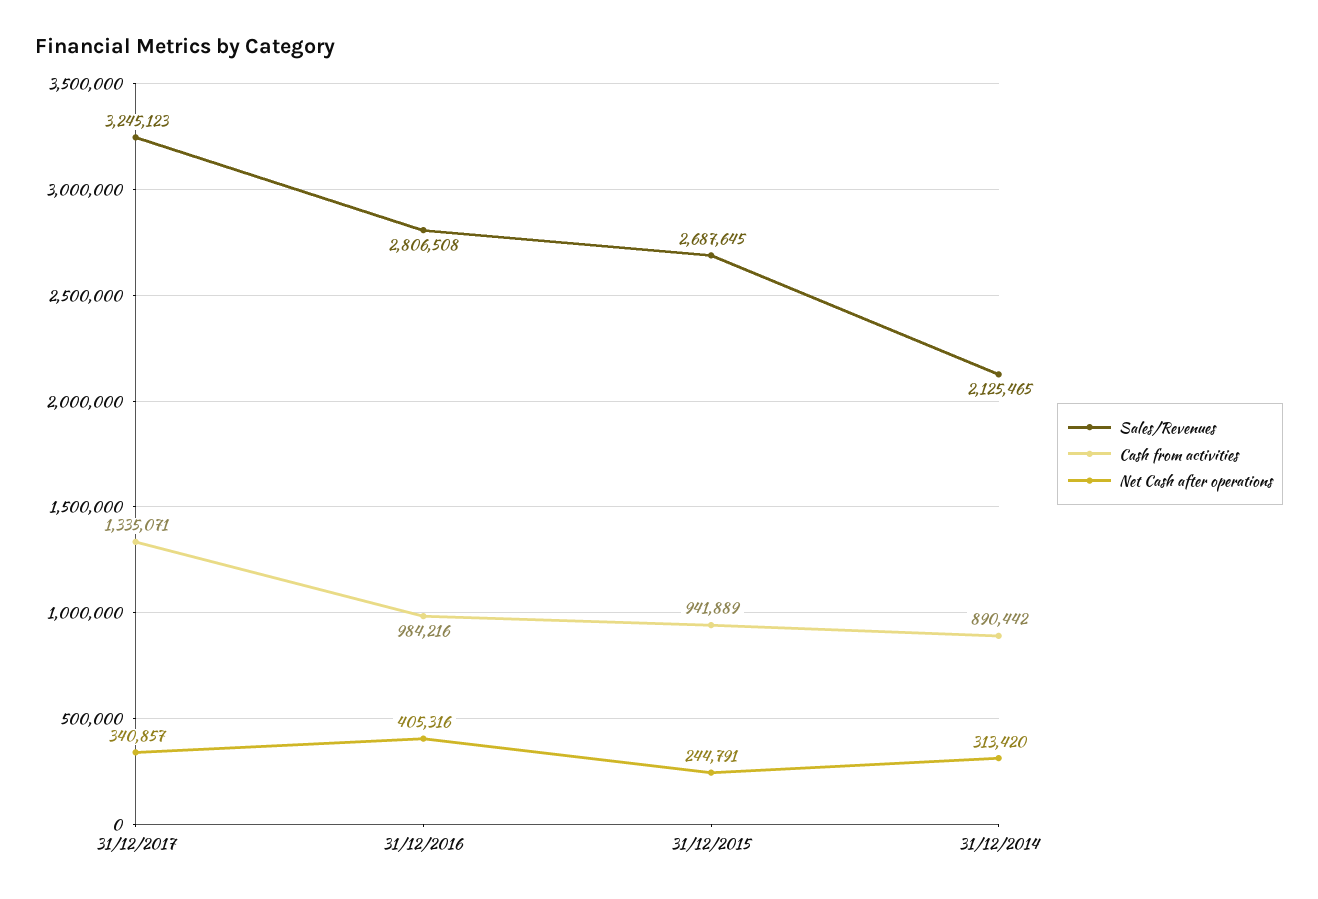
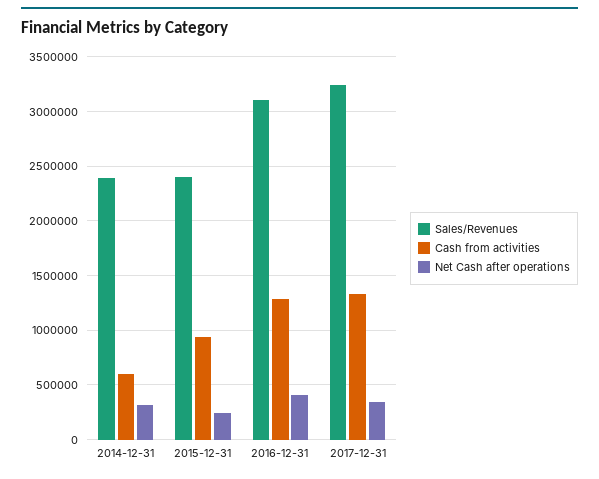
Sales/Revenues, 31/12/2016: 2806508 -> 3100000
Cash from activities, 31/12/2016: 984216 -> 1300000
Sales/Revenues, 31/12/2015: 2687645 -> 2400000
Sales/Revenues, 31/12/2014: 2125465 -> 2400000
Cash from activities, 31/12/2014: 890442 -> 600000

